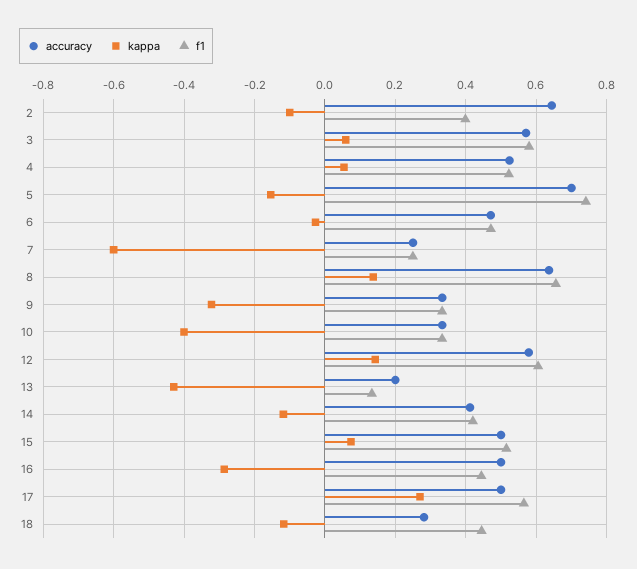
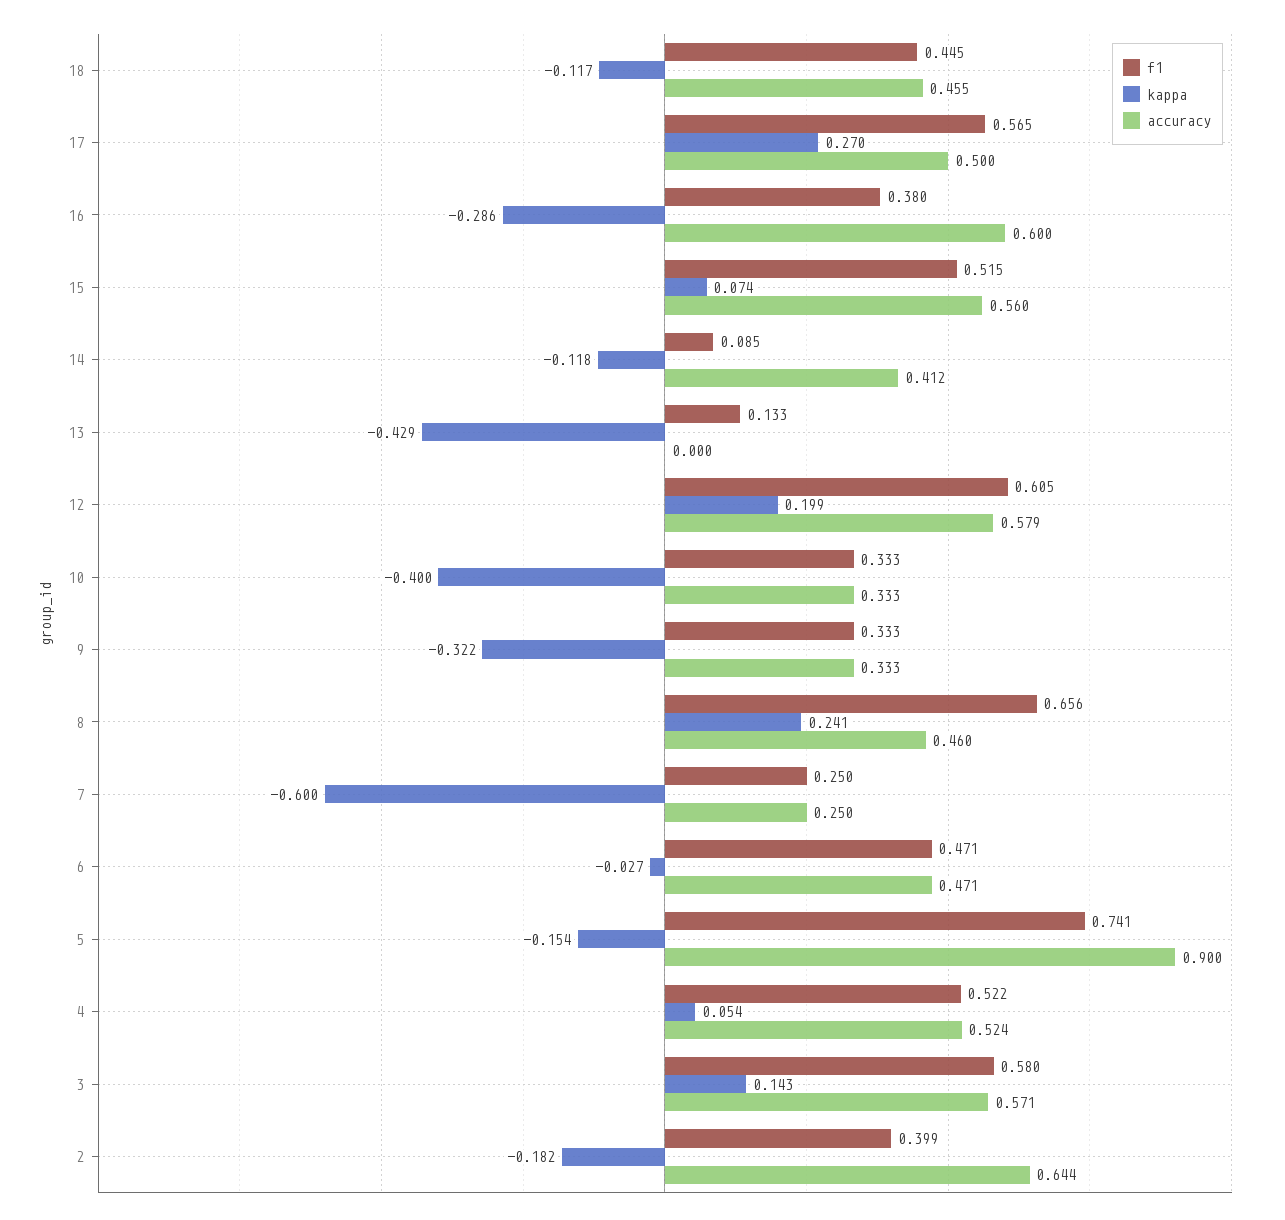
kappa, 2: -0.1 -> -0.182
kappa, 3: 0.06 -> 0.143
accuracy, 5: 0.7 -> 0.9
accuracy, 8: 0.64 -> 0.46
kappa, 8: 0.14 -> 0.241
kappa, 12: 0.14 -> 0.199
accuracy, 13: 0.2 -> 0
f1, 14: 0.42 -> 0.085
accuracy, 15: 0.5 -> 0.56
accuracy, 16: 0.5 -> 0.6
f1, 16: 0.44 -> 0.38
accuracy, 18: 0.28 -> 0.455

